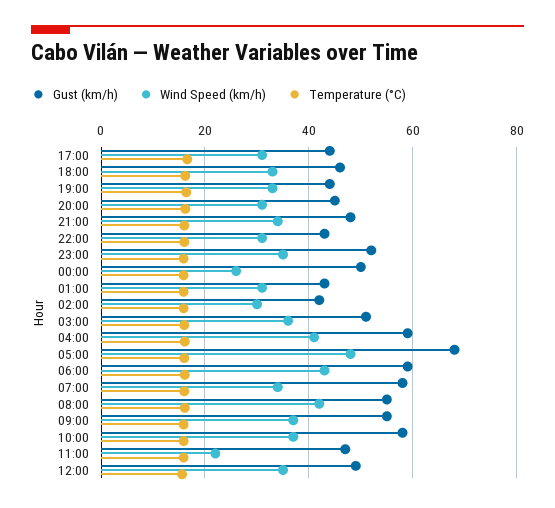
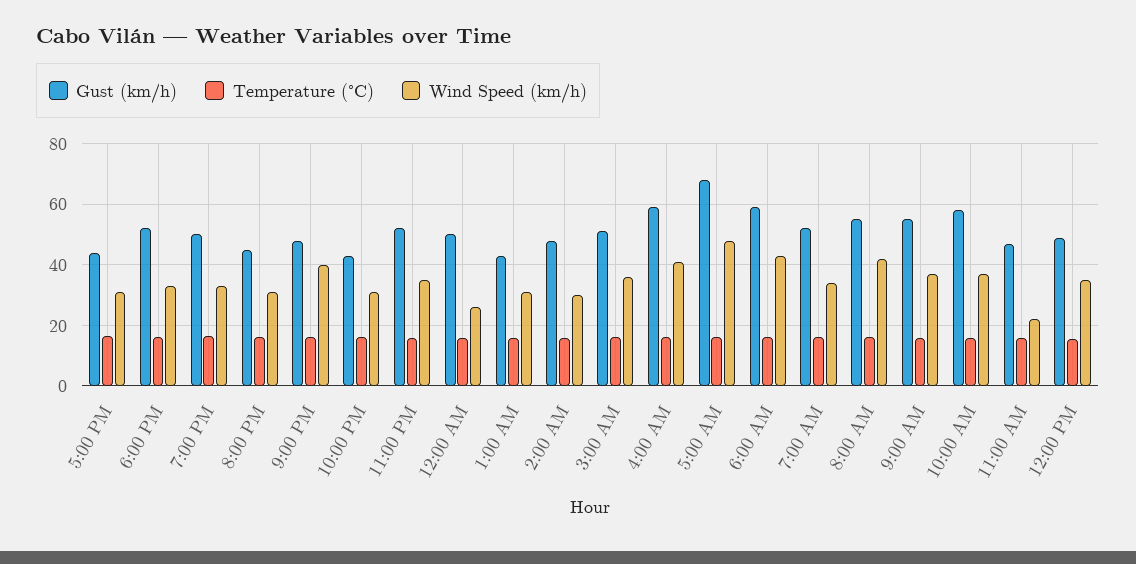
Gust (km/h), 18:00: 46 -> 52
Gust (km/h), 19:00: 44 -> 50
Wind Speed (km/h), 21:00: 34 -> 40
Gust (km/h), 02:00: 42 -> 48
Gust (km/h), 07:00: 58 -> 52

